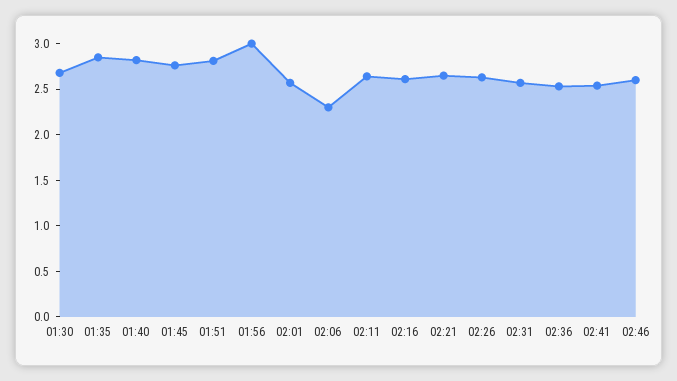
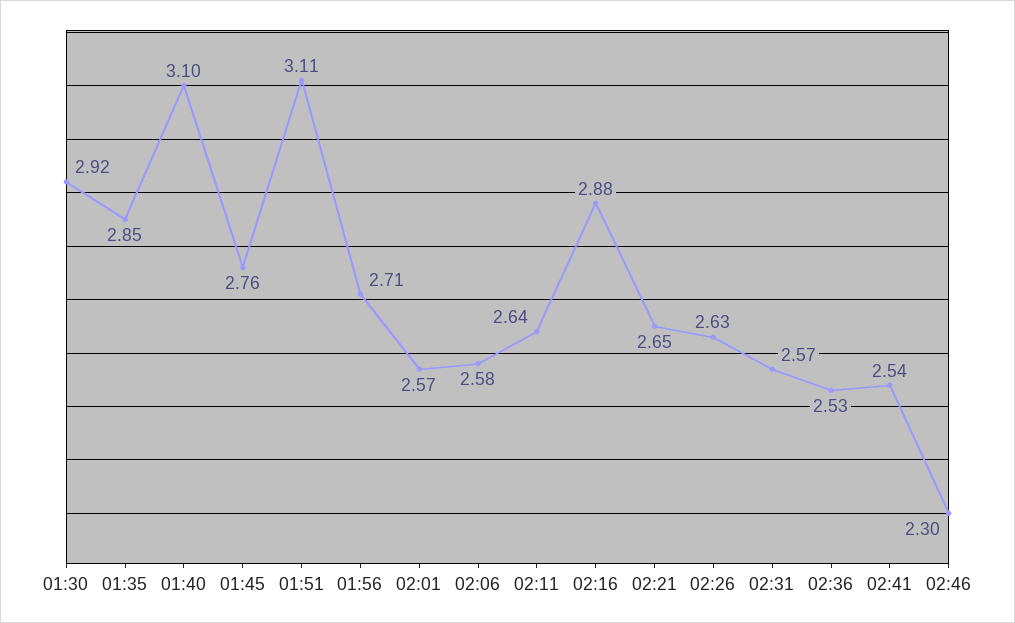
01:30: 2.7 -> 2.92
01:40: 2.8 -> 3.1
01:51: 2.8 -> 3.11
01:56: 3 -> 2.71
02:06: 2.3 -> 2.58
02:16: 2.6 -> 2.88
02:46: 2.6 -> 2.3

